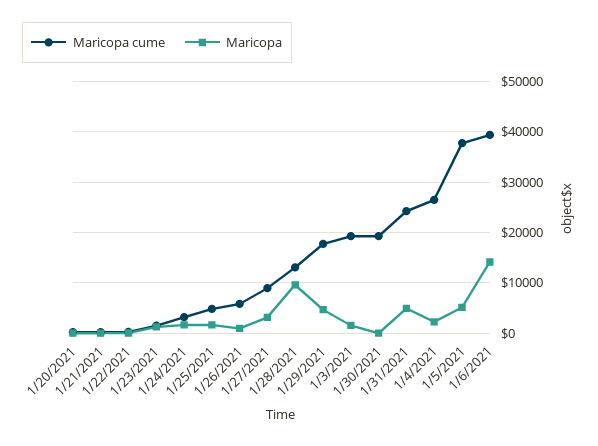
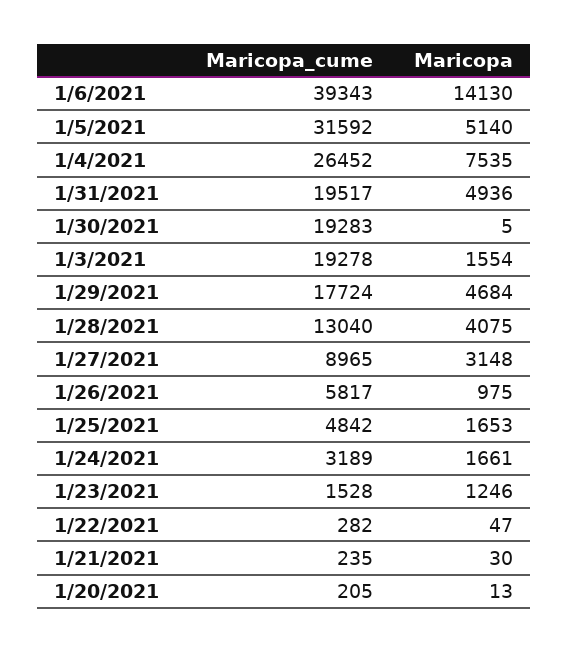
Maricopa, 1/28/2021: 10000 -> 4075
Maricopa cume, 1/31/2021: 24000 -> 19517
Maricopa, 1/4/2021: 2000 -> 7535
Maricopa cume, 1/5/2021: 38000 -> 31592

